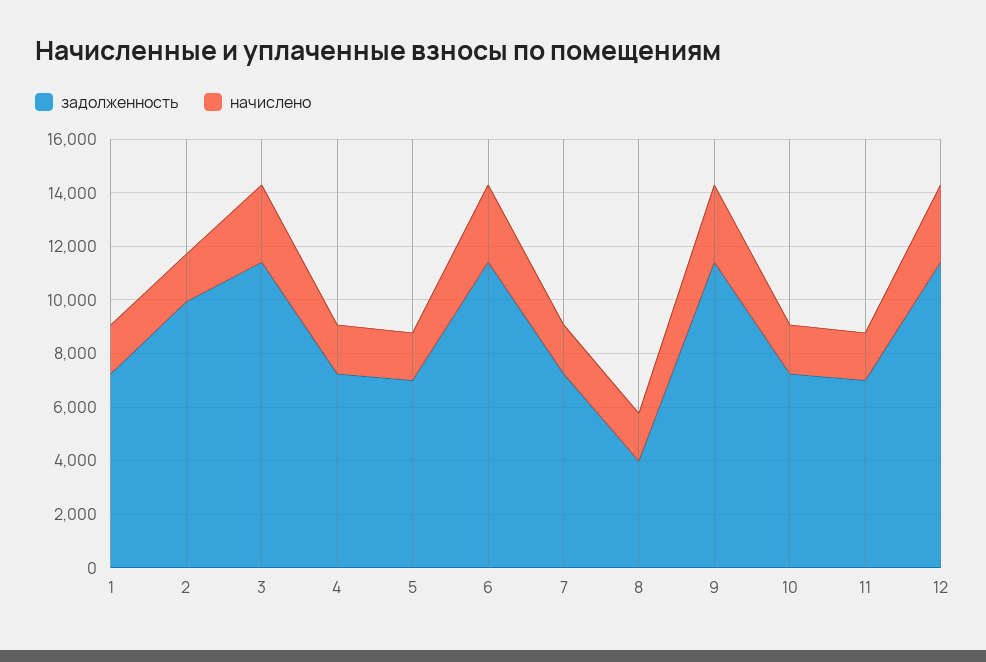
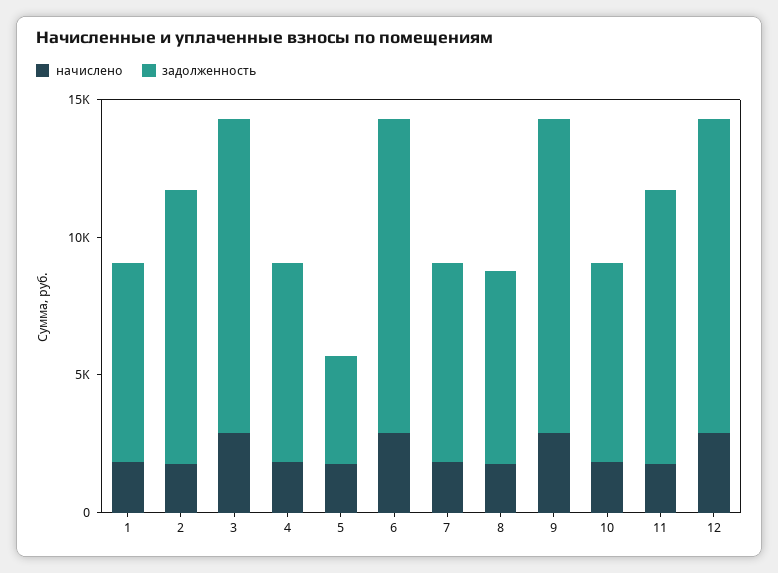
задолженность, 5: 7000 -> 4000
задолженность, 8: 4000 -> 7000
задолженность, 11: 7000 -> 10000

